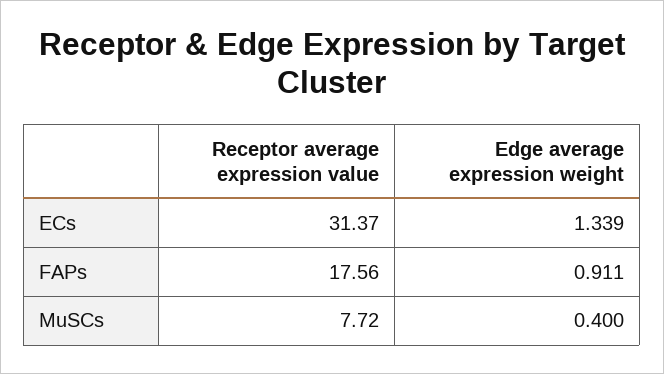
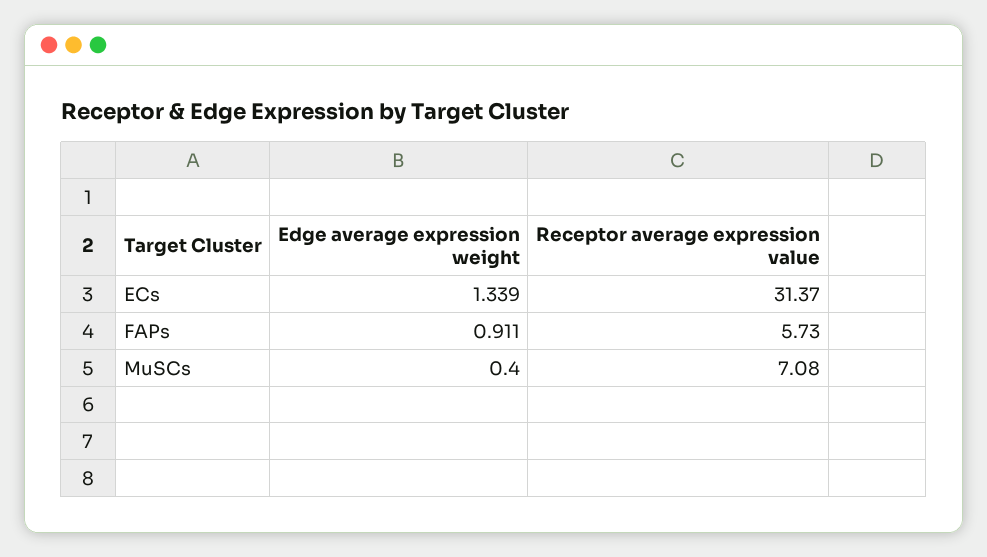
Receptor average expression value, FAPs: 17.56 -> 5.73
Receptor average expression value, MuSCs: 7.72 -> 7.08

